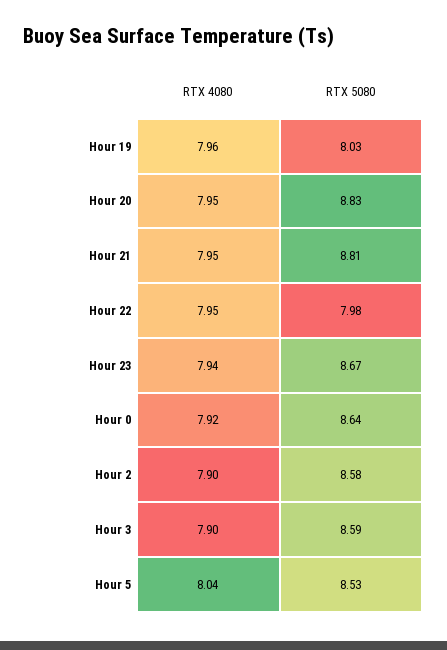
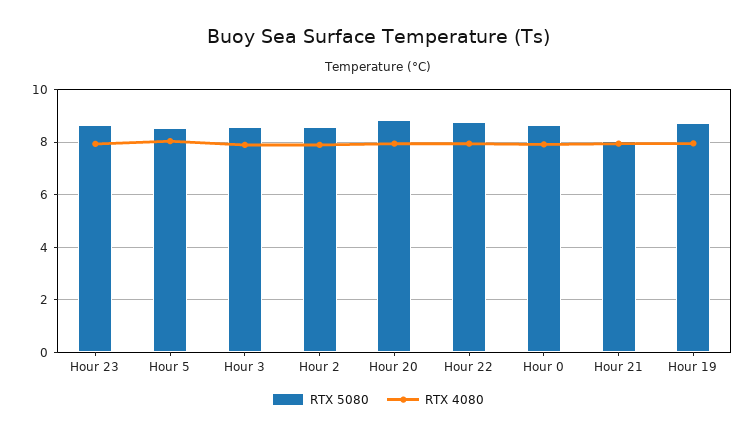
RTX 5080, Hour 19: 8.03 -> 8.75
RTX 5080, Hour 21: 8.81 -> 8
RTX 5080, Hour 22: 7.98 -> 8.75

